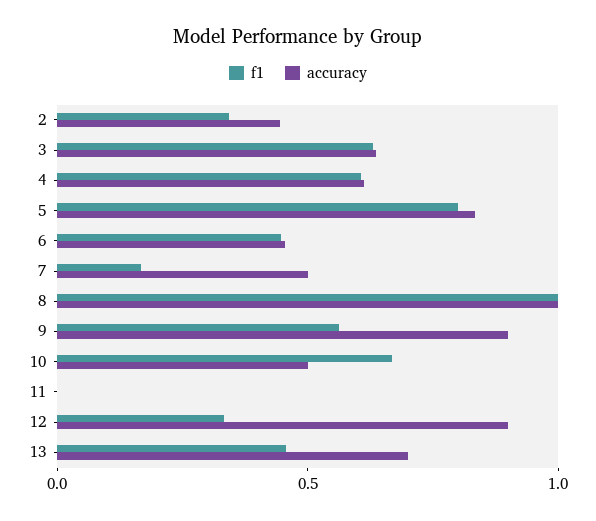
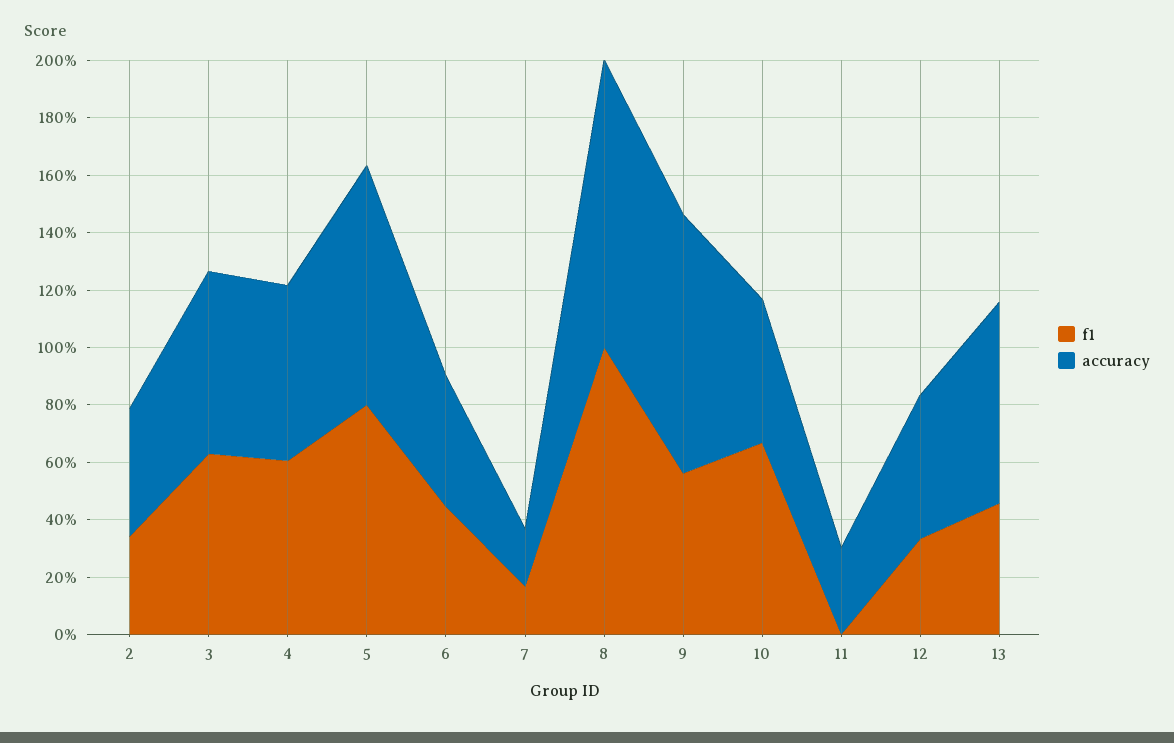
accuracy, 7: 0.5 -> 0.2
accuracy, 11: 0 -> 0.3
accuracy, 12: 0.9 -> 0.5

